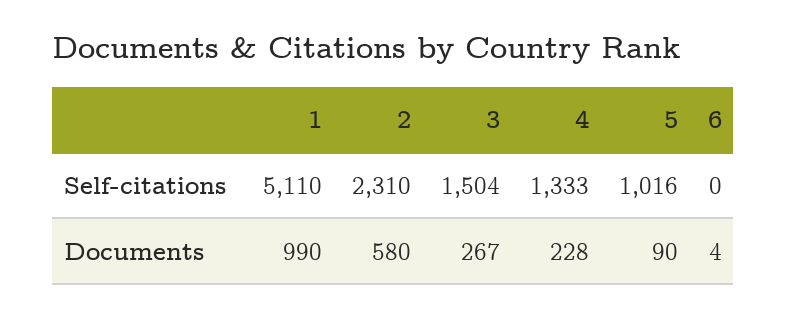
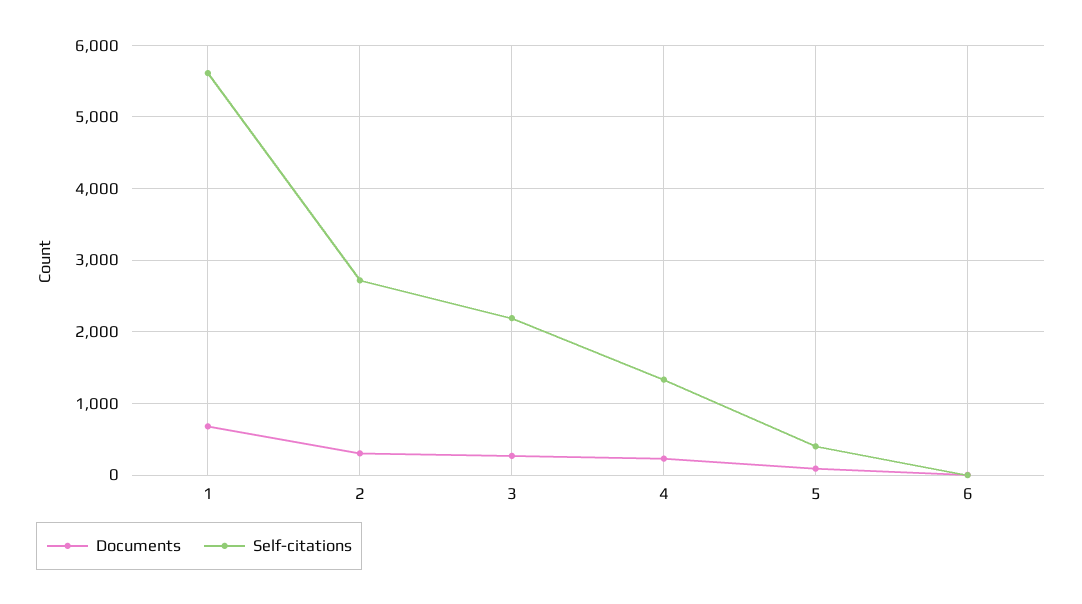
Self-citations, 1: 5110 -> 5600
Self-citations, 2: 2310 -> 2700
Self-citations, 3: 1504 -> 2200
Self-citations, 5: 1016 -> 400
Documents, 1: 990 -> 700
Documents, 2: 580 -> 300

